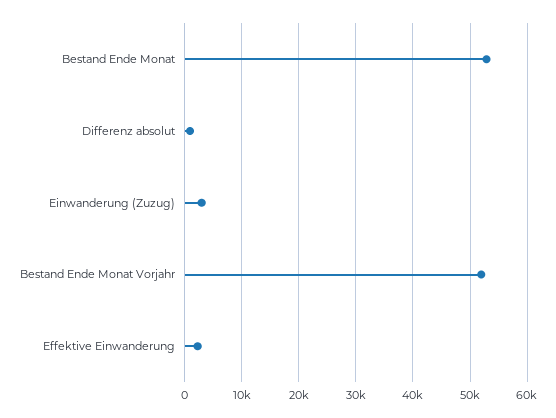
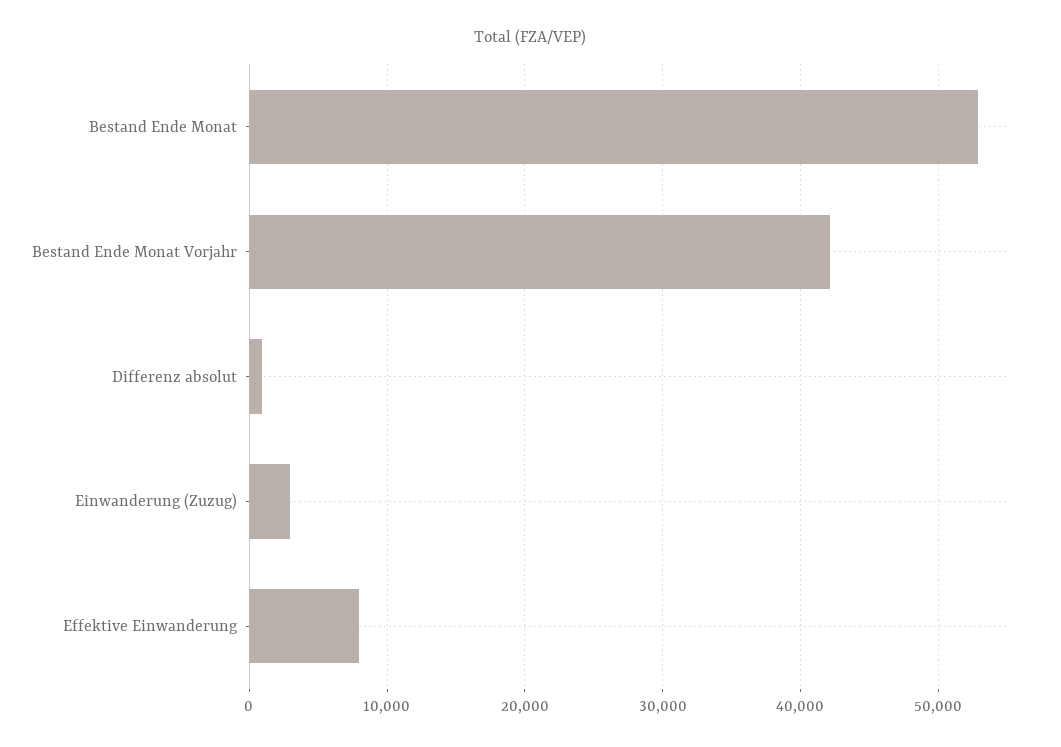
Bestand Ende Monat Vorjahr: 52000 -> 42000
Effektive Einwanderung: 2000 -> 8000

